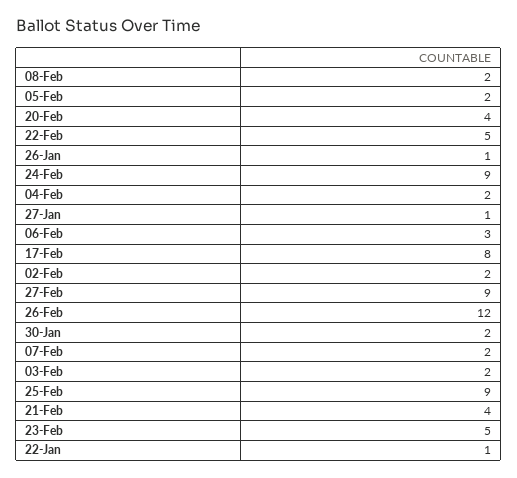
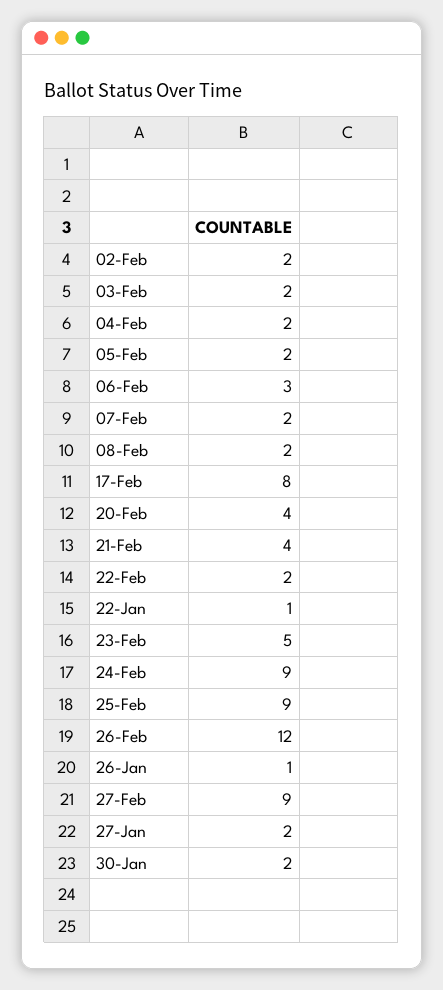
22-Feb: 5 -> 2
27-Jan: 1 -> 2

